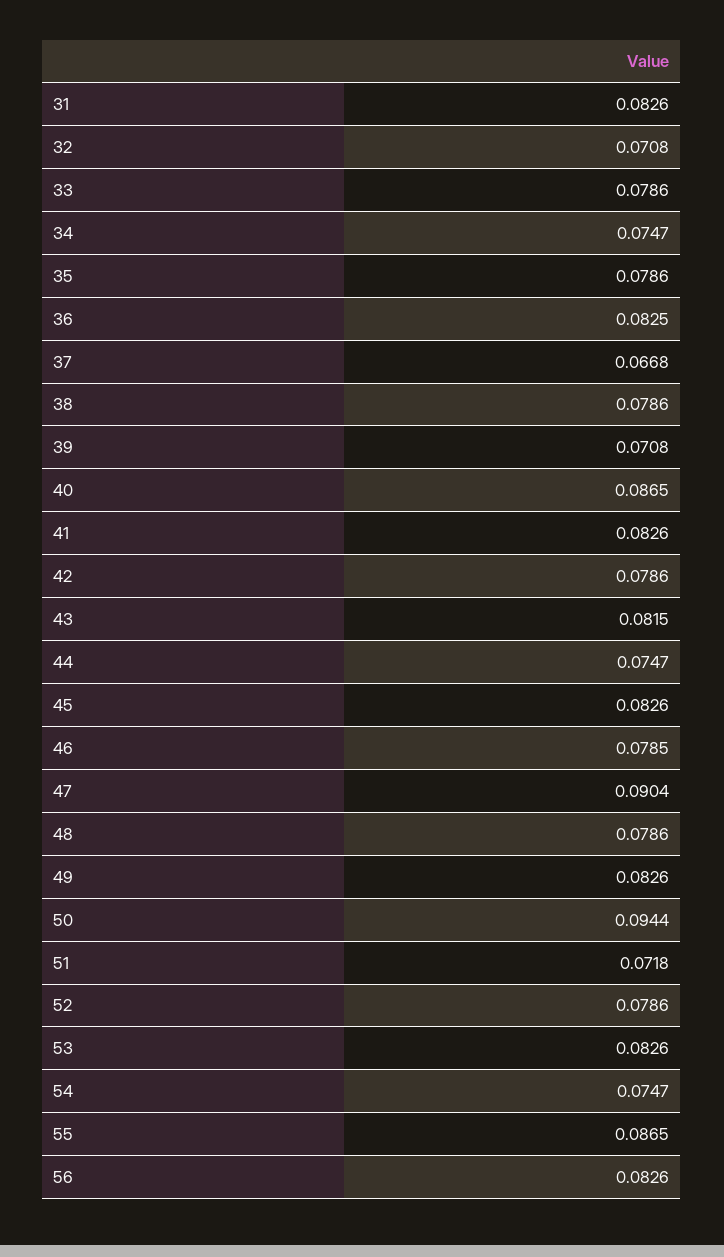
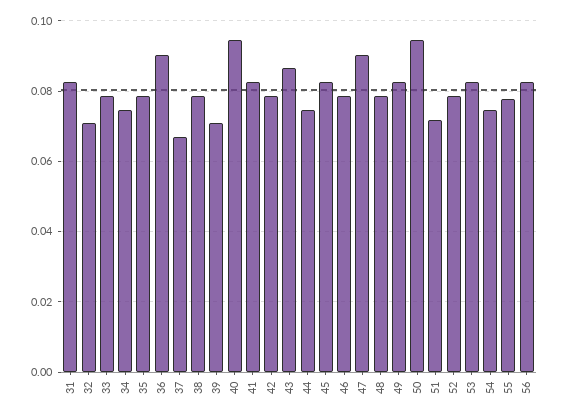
36: 0.0825 -> 0.09
40: 0.0865 -> 0.094
43: 0.0815 -> 0.086
55: 0.0865 -> 0.078

